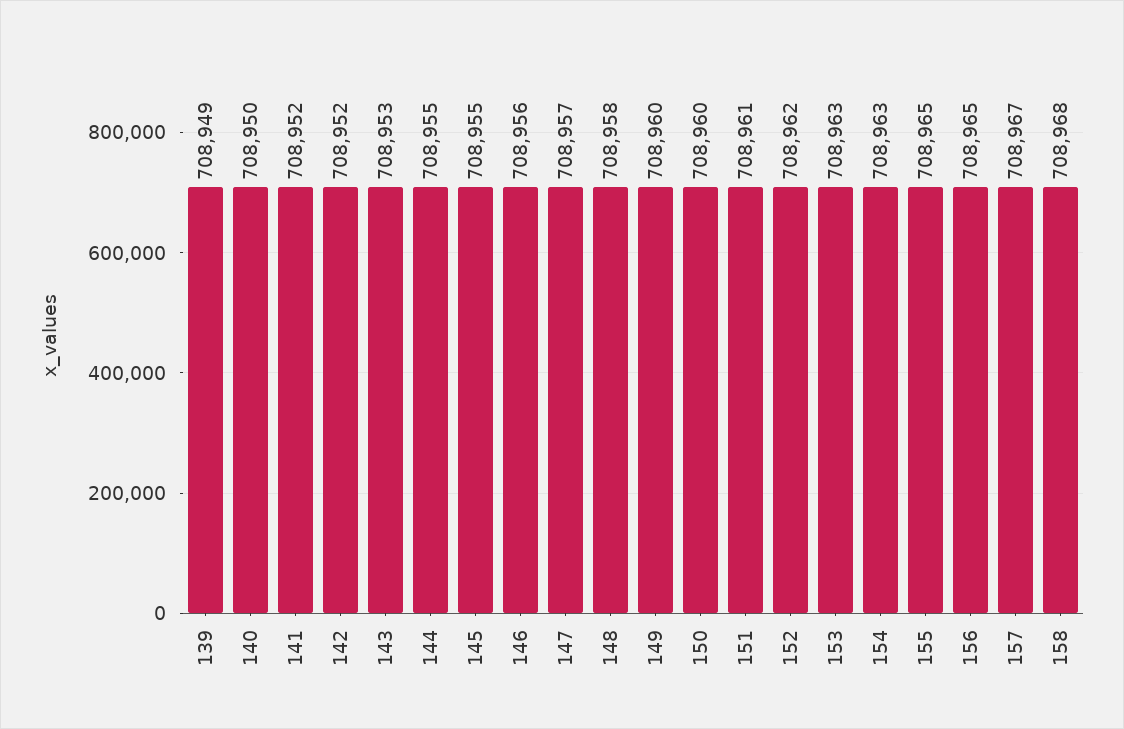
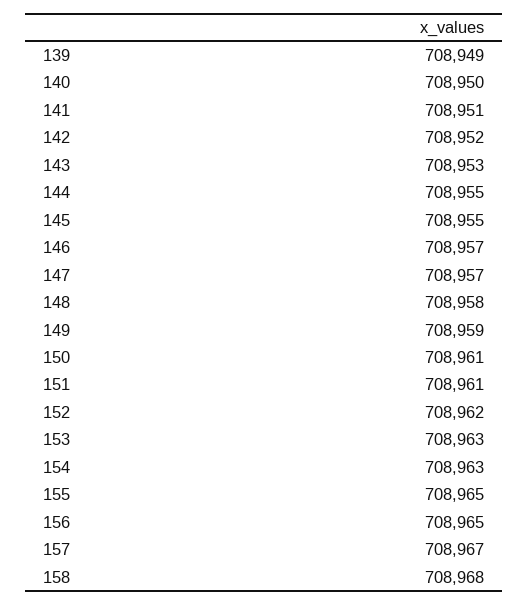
141: 708952 -> 708951
146: 708956 -> 708957
149: 708960 -> 708959
150: 708960 -> 708961

